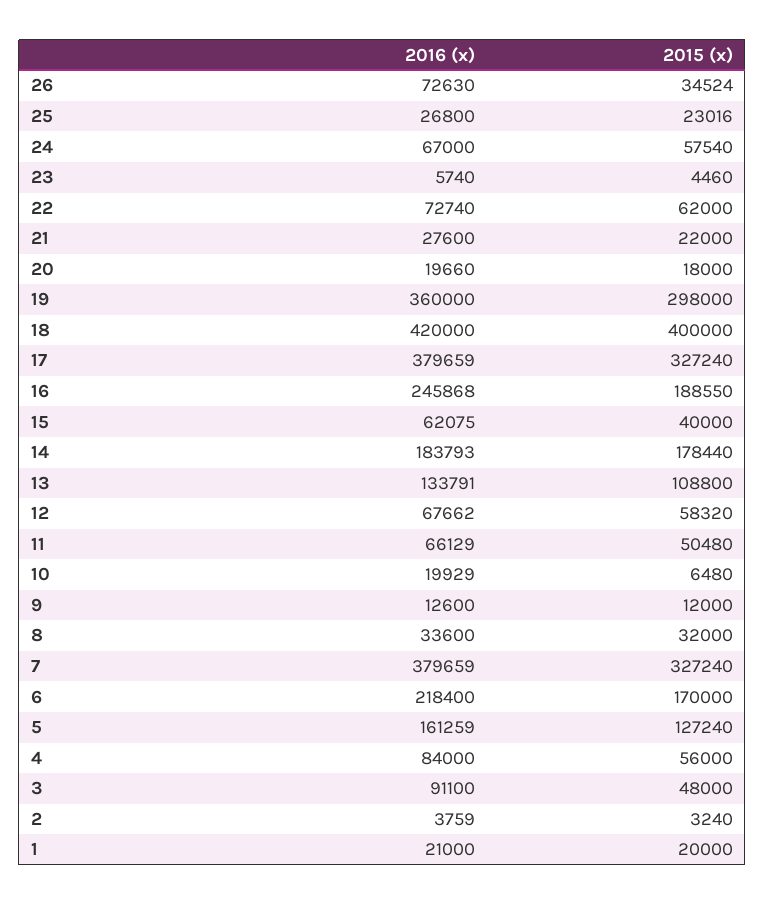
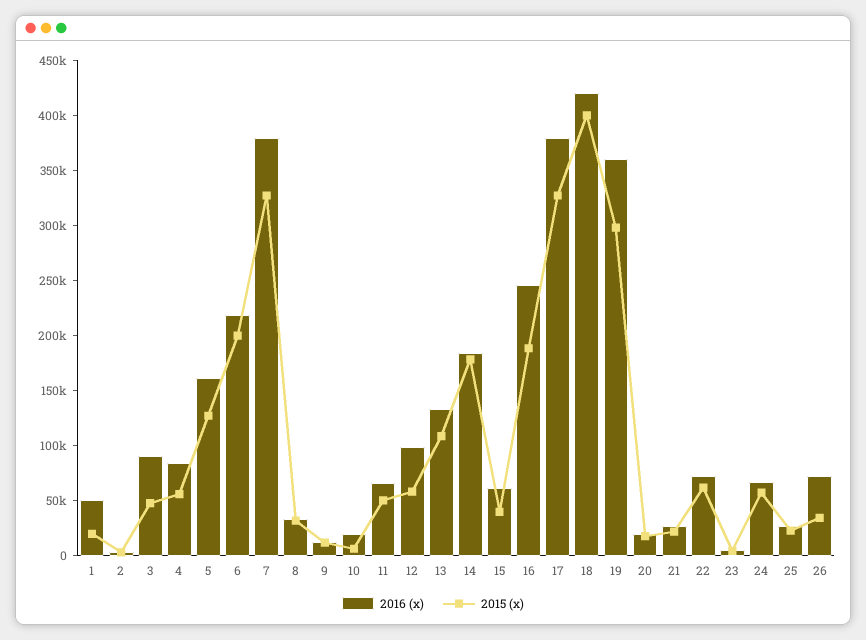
2016 (x), 12: 67662 -> 100000
2015 (x), 6: 170000 -> 200000
2016 (x), 1: 21000 -> 50000

